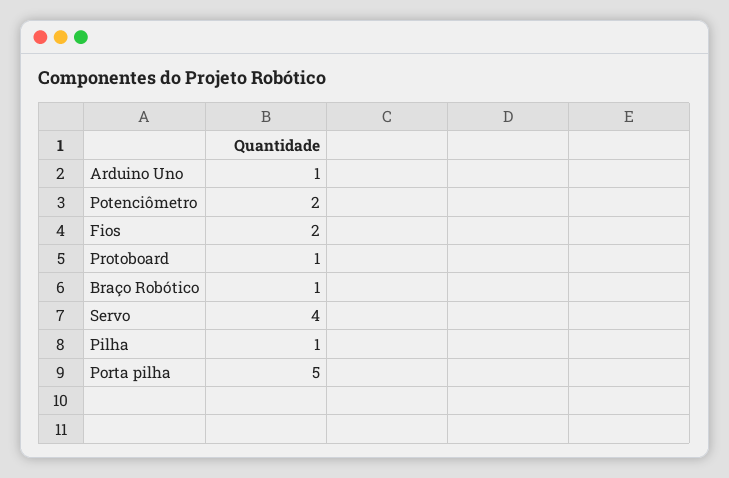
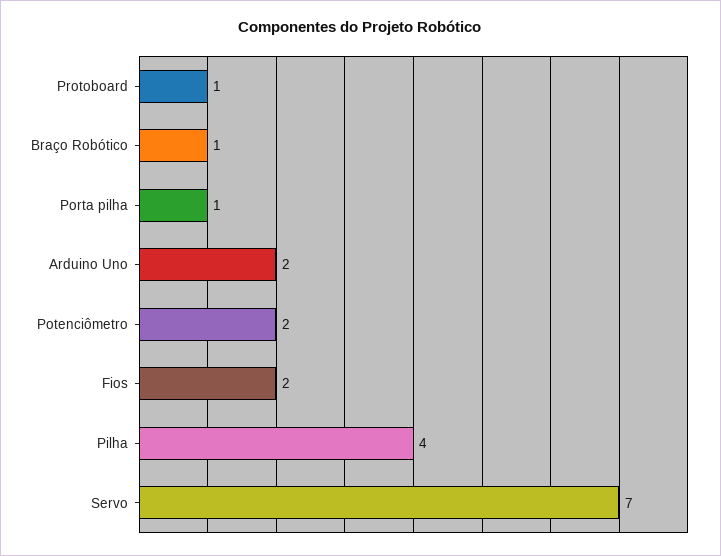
Arduino Uno: 1 -> 2
Servo: 4 -> 7
Pilha: 1 -> 4
Porta pilha: 5 -> 1

